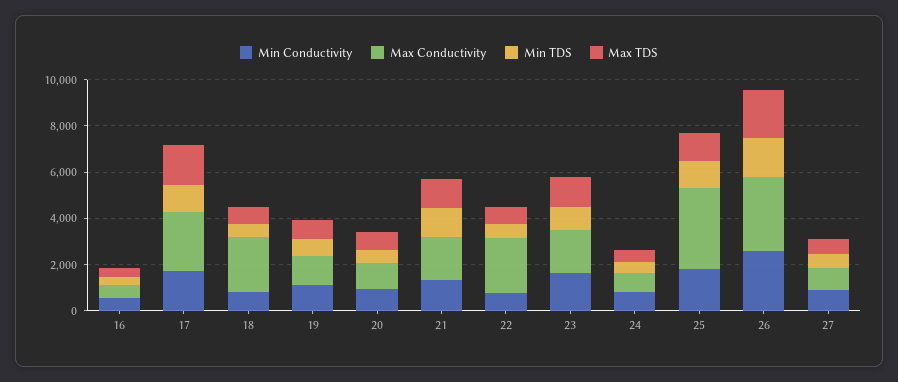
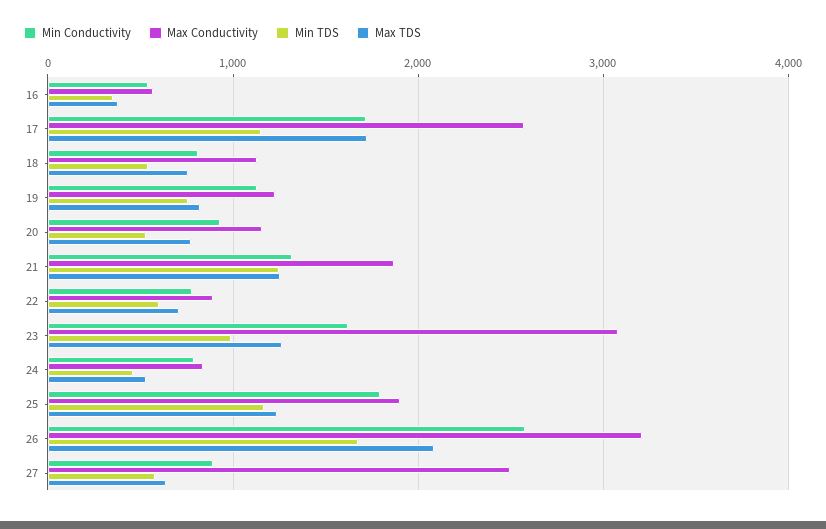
Max Conductivity, 18: 2500 -> 1100
Max Conductivity, 22: 2500 -> 900
Max Conductivity, 23: 2000 -> 3100
Max Conductivity, 25: 3500 -> 1900
Max Conductivity, 27: 1000 -> 2500

